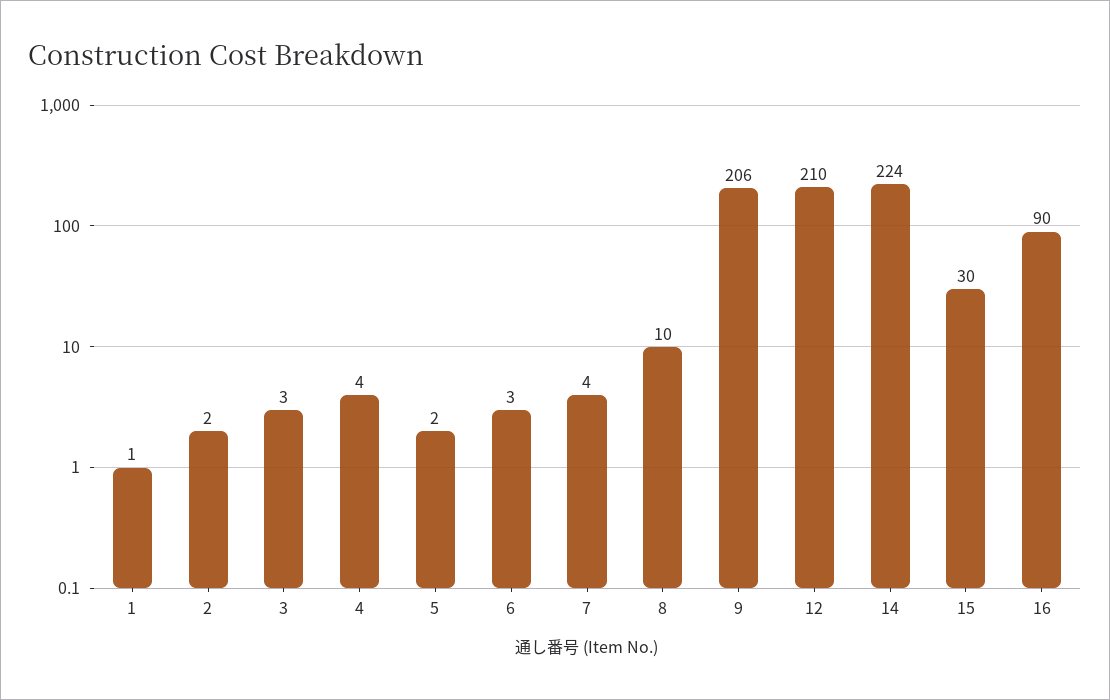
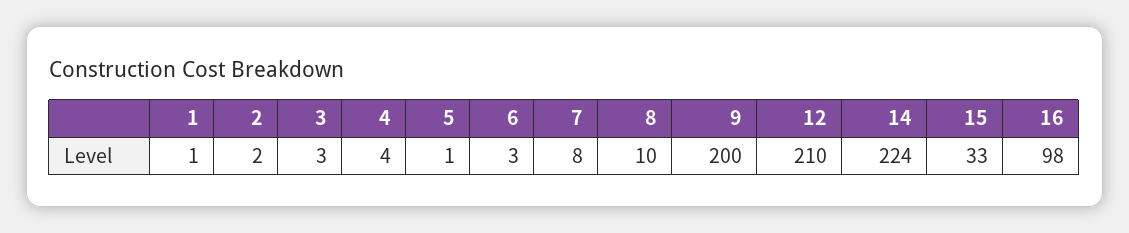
5: 2 -> 1
7: 4 -> 8
9: 206 -> 200
15: 30 -> 33
16: 90 -> 98

